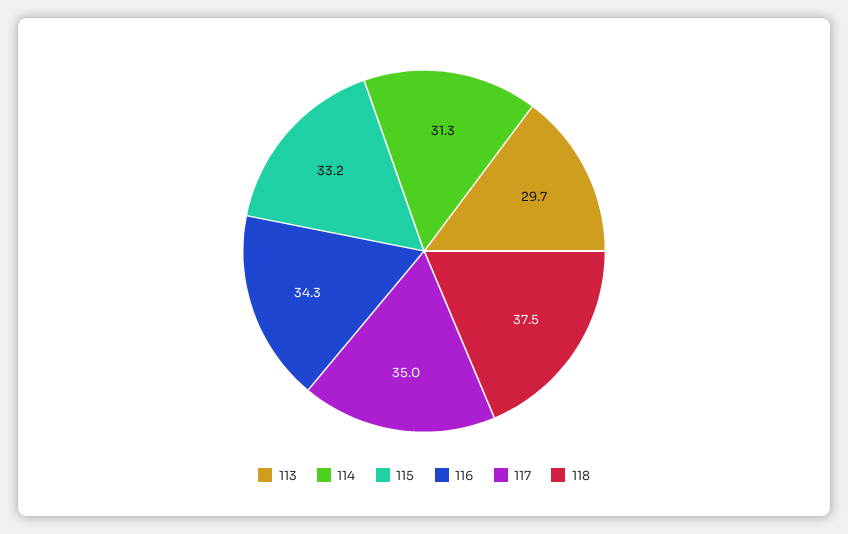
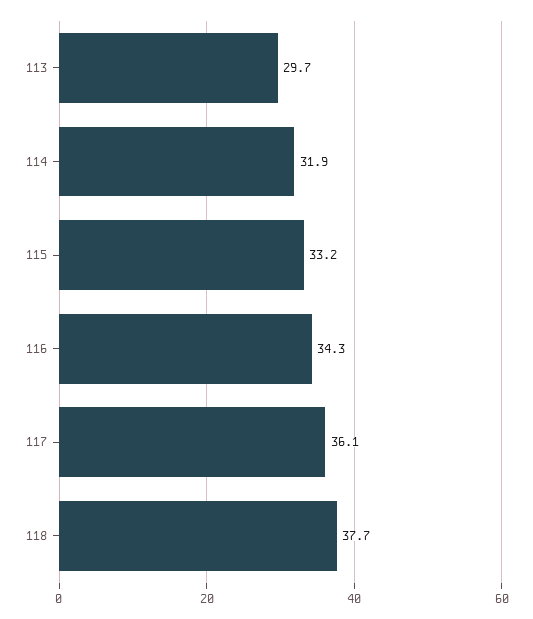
114: 31.3 -> 31.9
117: 35 -> 36.1
118: 37.5 -> 37.7

